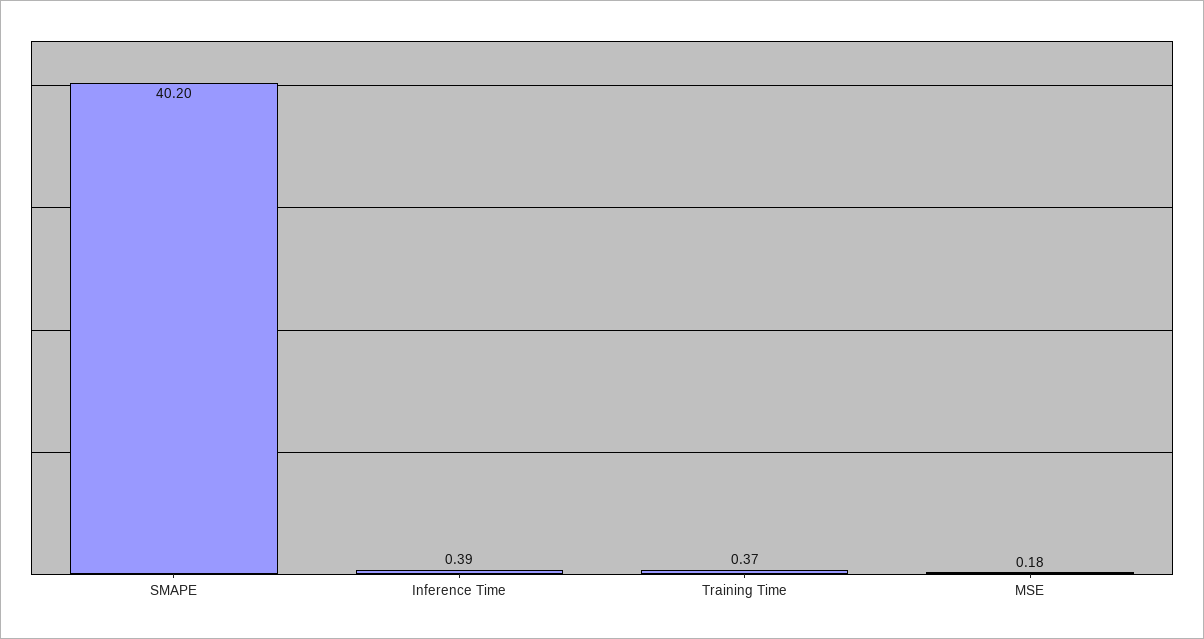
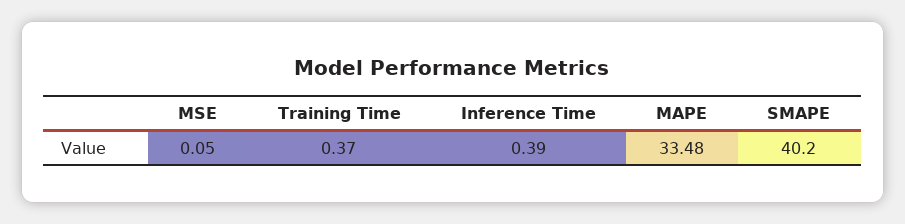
MSE: 0.18 -> 0.05
MAPE: none -> 33.48

